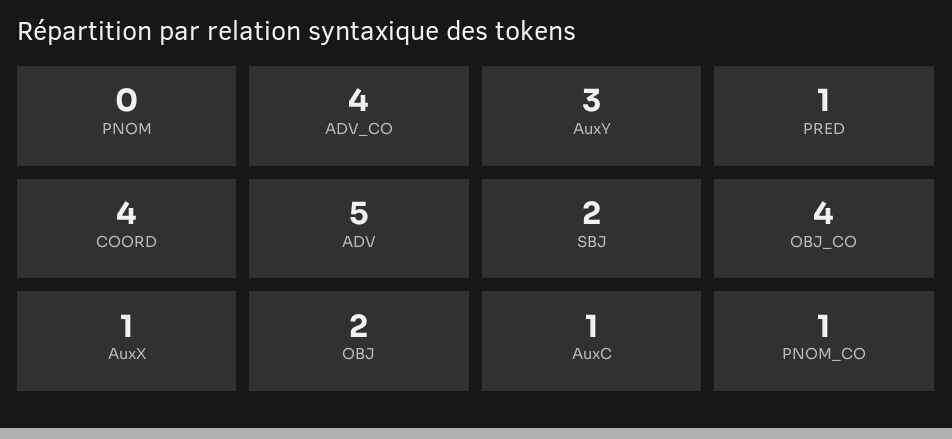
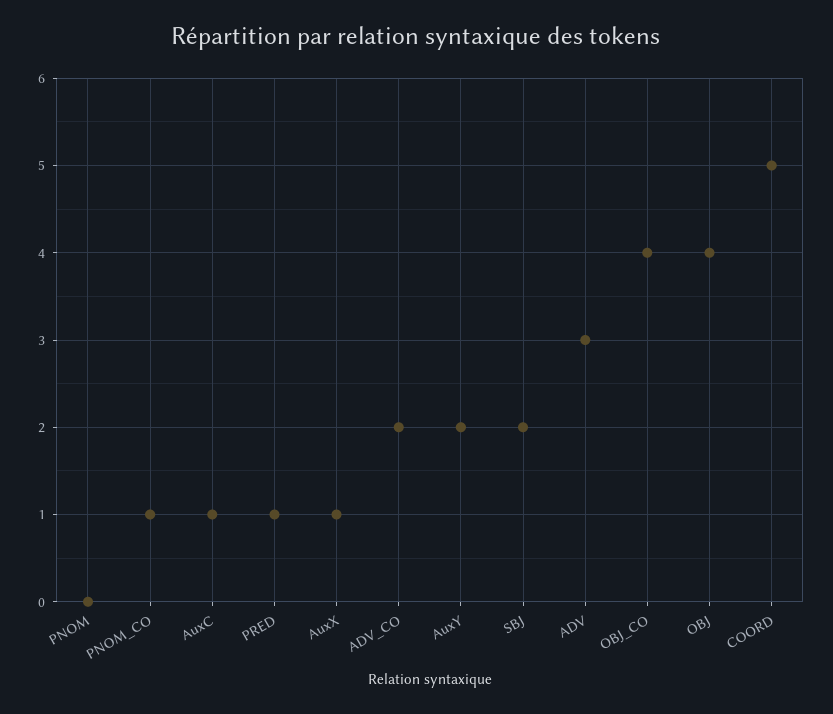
ADV_CO: 4 -> 2
AuxY: 3 -> 2
COORD: 4 -> 5
ADV: 5 -> 3
OBJ: 2 -> 4

